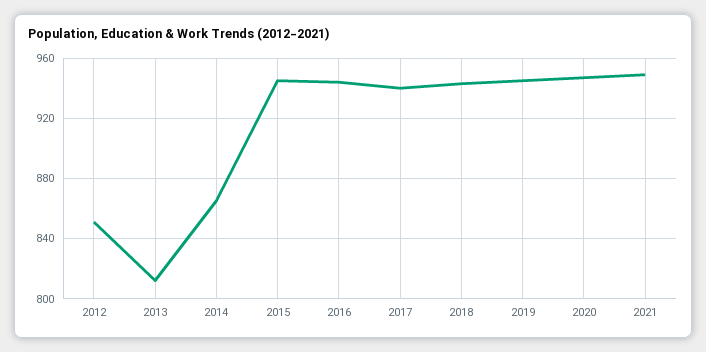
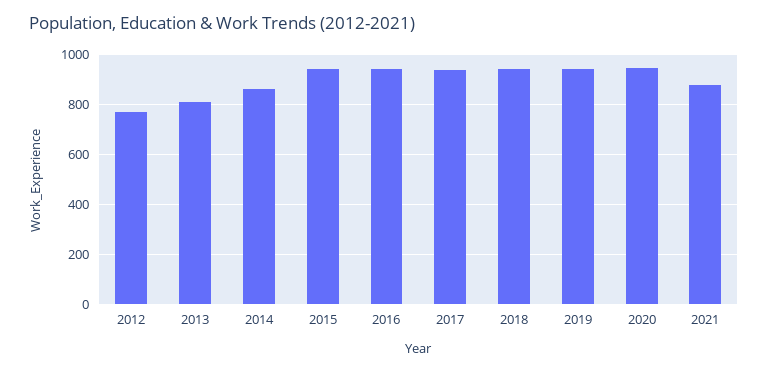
2012: 850 -> 775
2021: 950 -> 875

